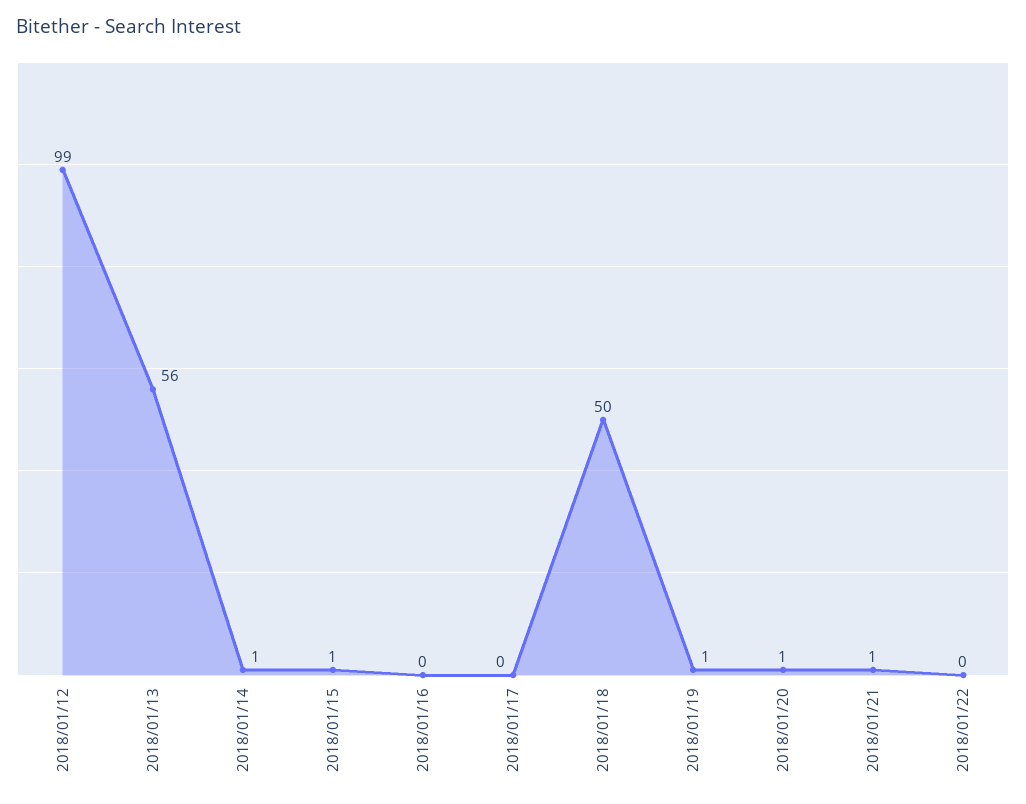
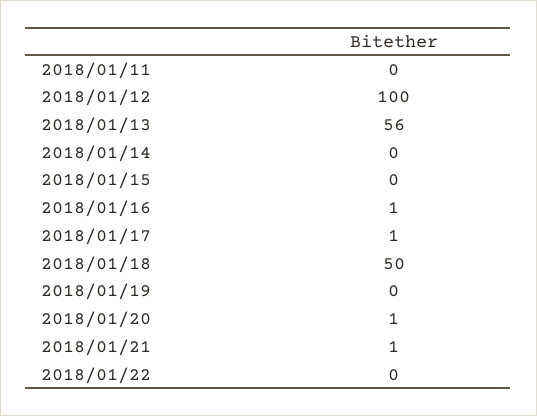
2018/01/12: 99 -> 100
2018/01/14: 1 -> 0
2018/01/15: 1 -> 0
2018/01/16: 0 -> 1
2018/01/17: 0 -> 1
2018/01/19: 1 -> 0
2018/01/11: none -> 0

